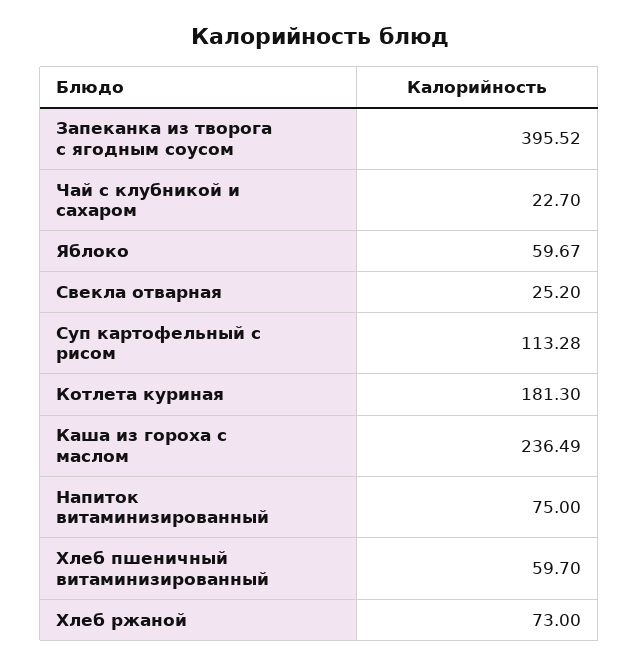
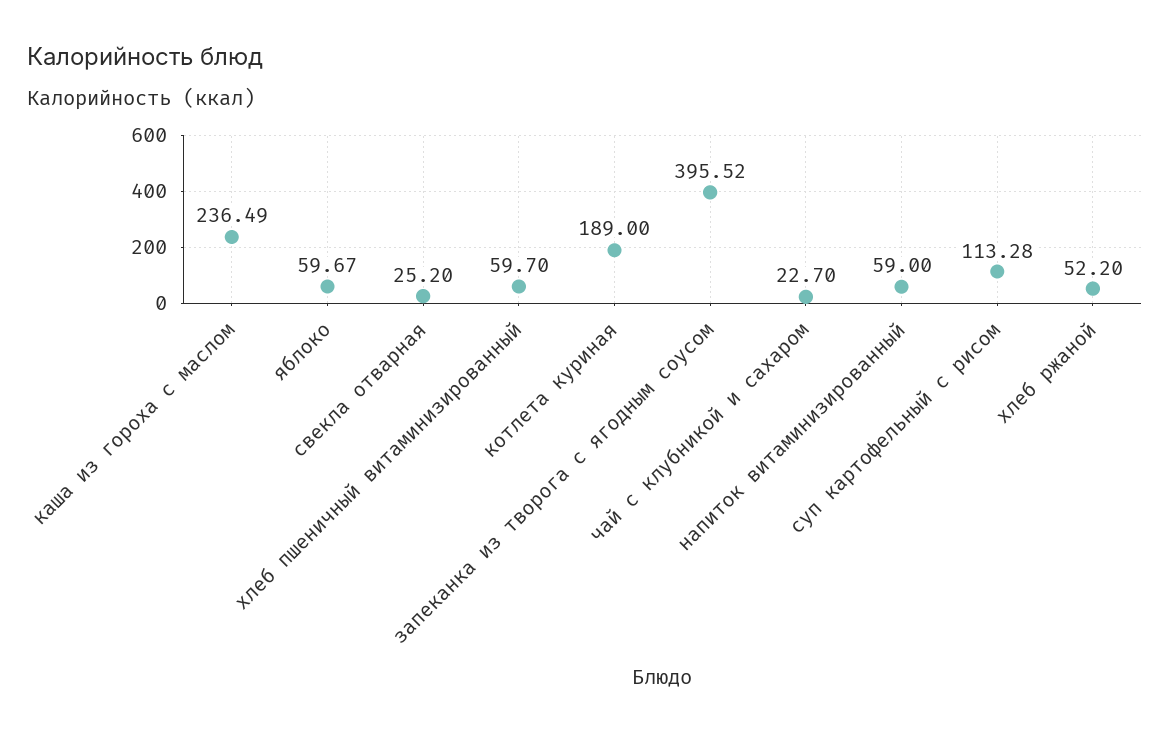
Котлета куриная: 181.3 -> 189
Напиток витаминизированный: 75 -> 59
Хлеб ржаной: 73 -> 52.2

